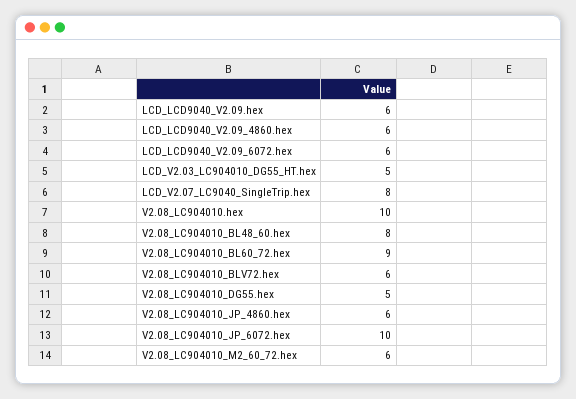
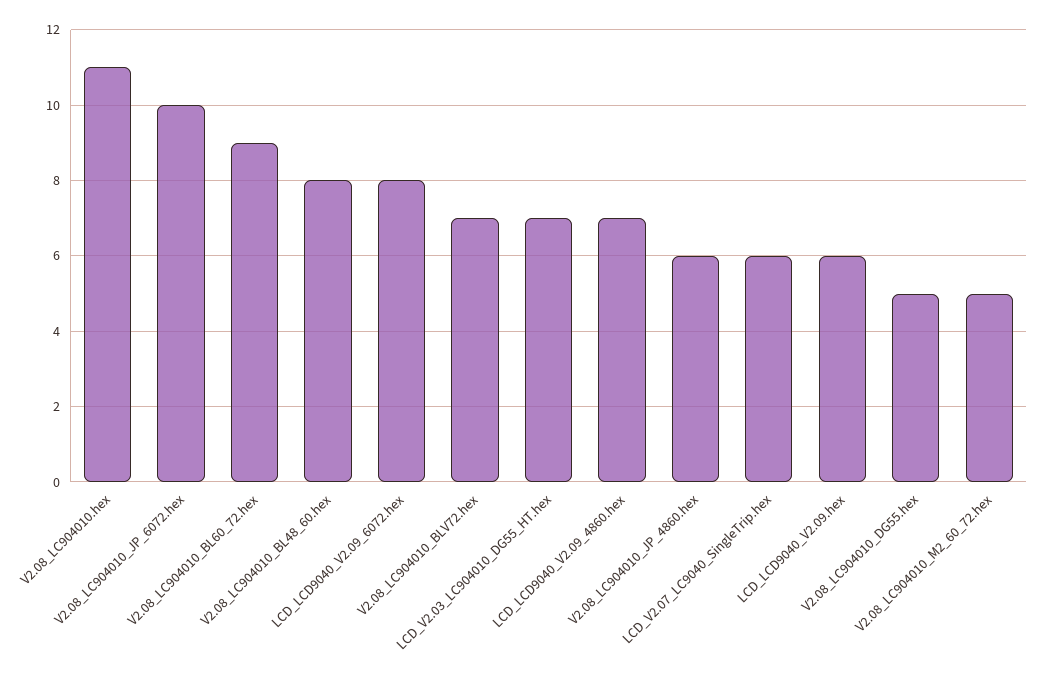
LCD_LCD9040_V2.09_4860.hex: 6 -> 7
LCD_LCD9040_V2.09_6072.hex: 6 -> 8
LCD_V2.03_LC904010_DG55_HT.hex: 5 -> 7
LCD_V2.07_LC9040_SingleTrip.hex: 8 -> 6
V2.08_LC904010.hex: 10 -> 11
V2.08_LC904010_BLV72.hex: 6 -> 7
V2.08_LC904010_M2_60_72.hex: 6 -> 5

